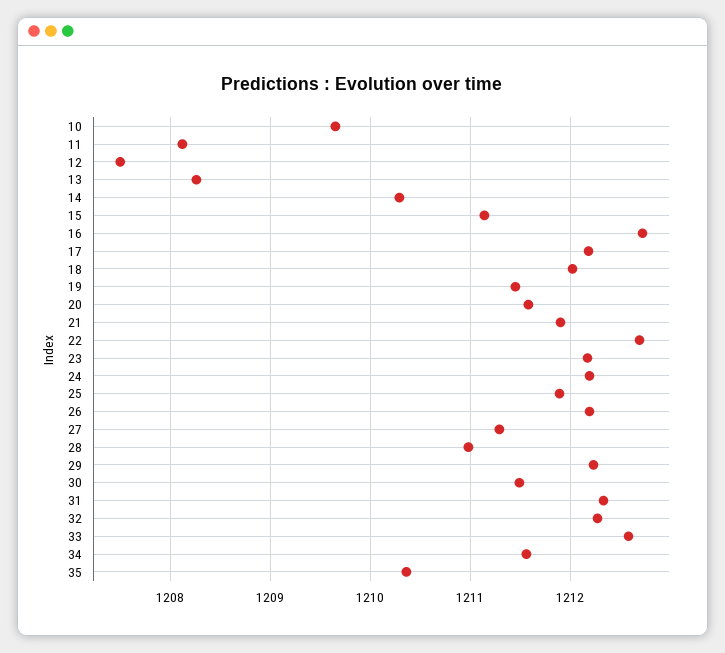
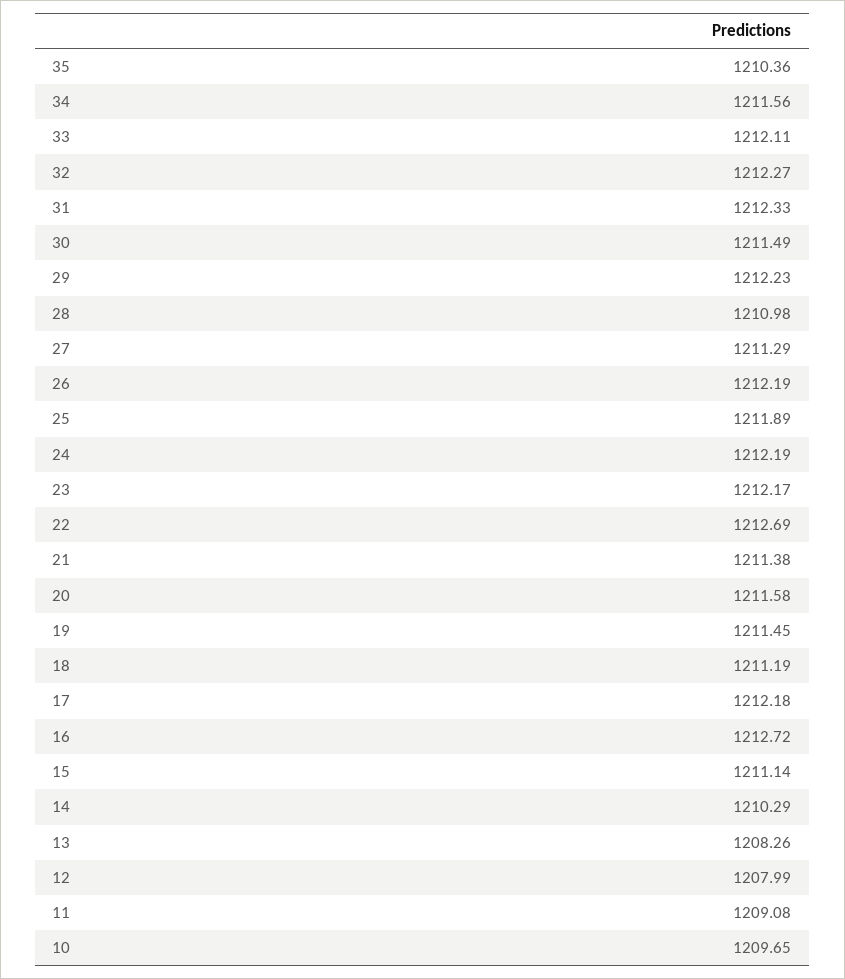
11: 1208.1 -> 1209.08
12: 1207.5 -> 1207.99
18: 1212 -> 1211.19
21: 1211.9 -> 1211.38
33: 1212.6 -> 1212.11

